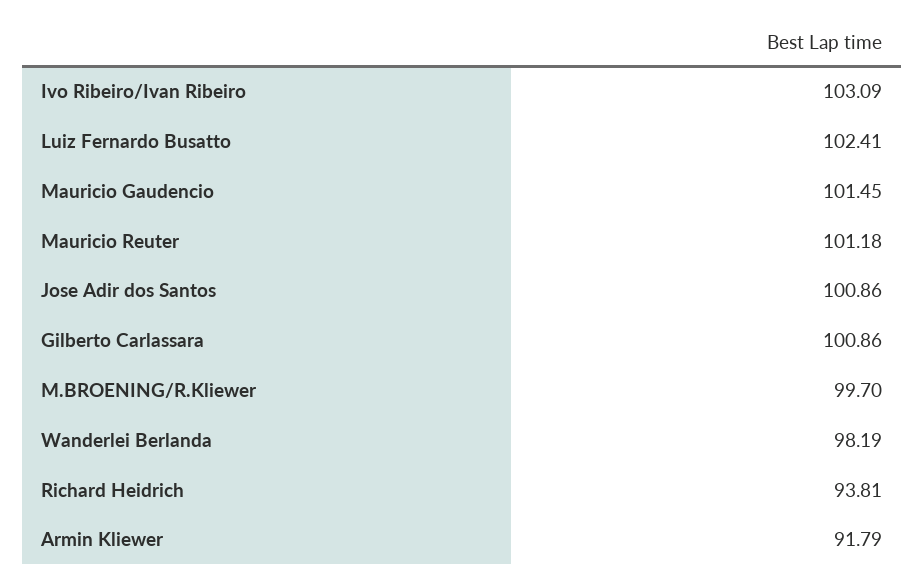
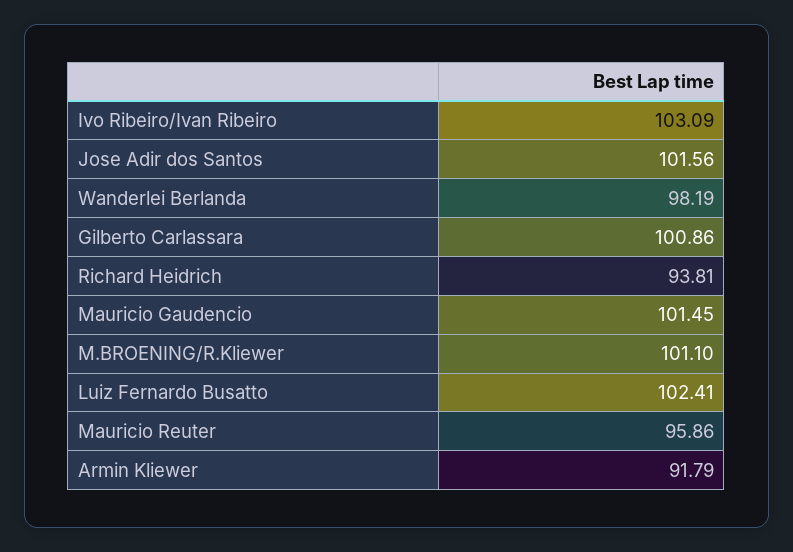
Mauricio Reuter: 101.18 -> 95.86
Jose Adir dos Santos: 100.86 -> 101.56
M.BROENING/R.Kliewer: 99.7 -> 101.1

